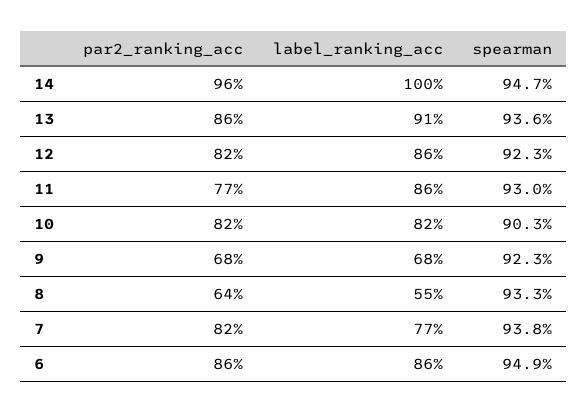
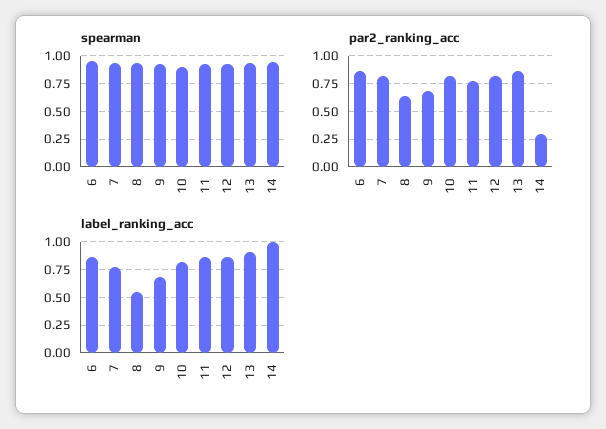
par2_ranking_acc, 14: 0.96 -> 0.25

